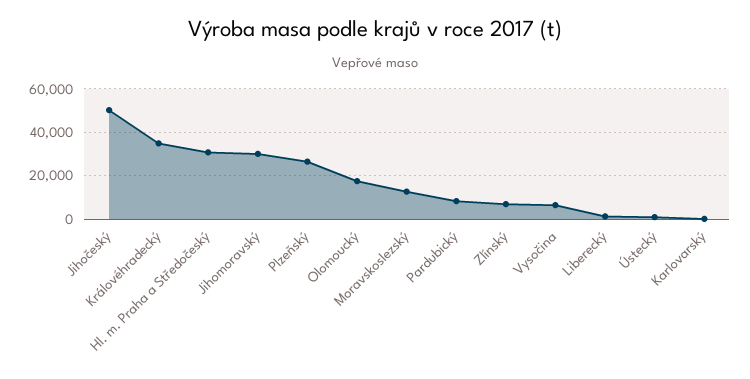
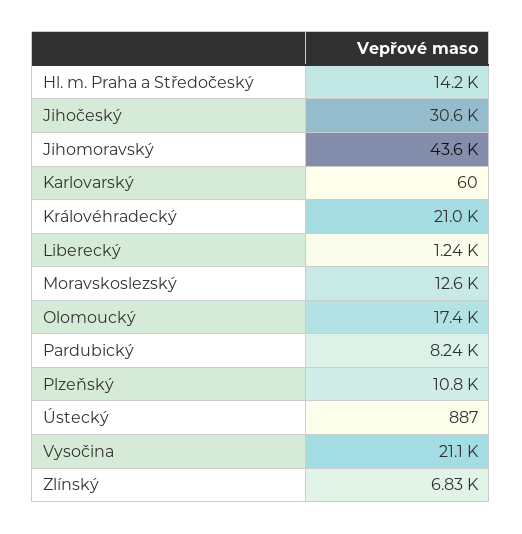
Jihočeský: 50000 -> 30600
Královéhradecký: 35000 -> 21000
Hl. m. Praha a Středočeský: 30000 -> 14200
Jihomoravský: 30000 -> 43600
Plzeňský: 25000 -> 10800
Vysočina: 5000 -> 21100

